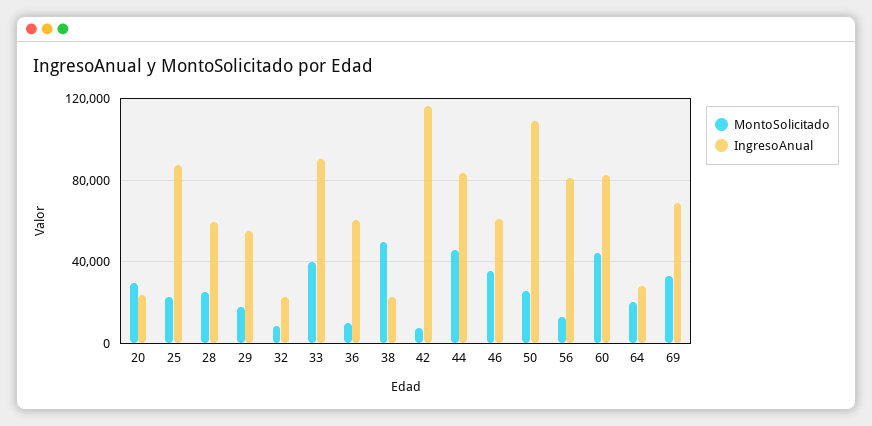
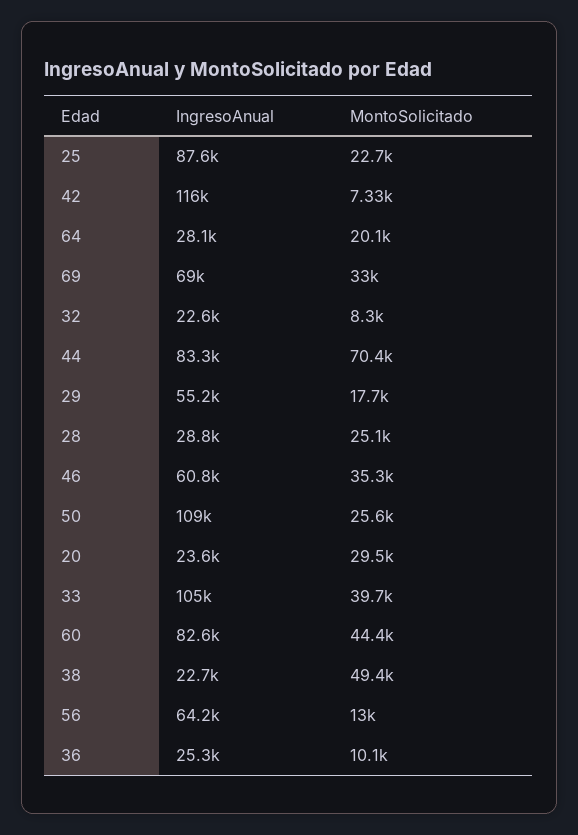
IngresoAnual, 28: 60000 -> 28800
IngresoAnual, 33: 90000 -> 105000
IngresoAnual, 36: 60000 -> 25300
MontoSolicitado, 44: 45000 -> 70400
IngresoAnual, 56: 80000 -> 64200

